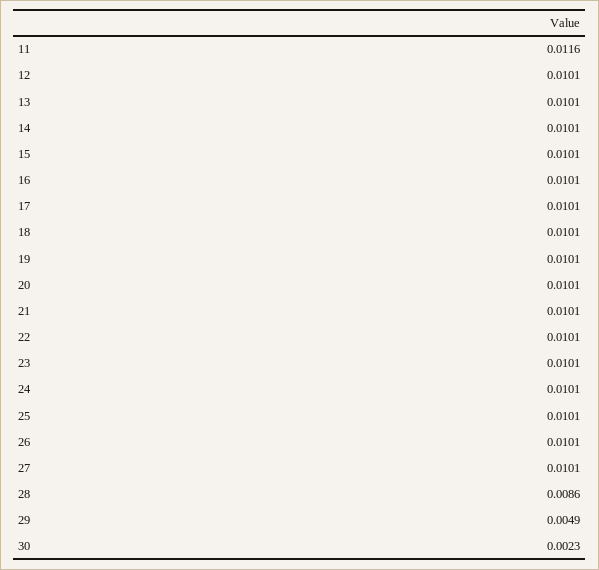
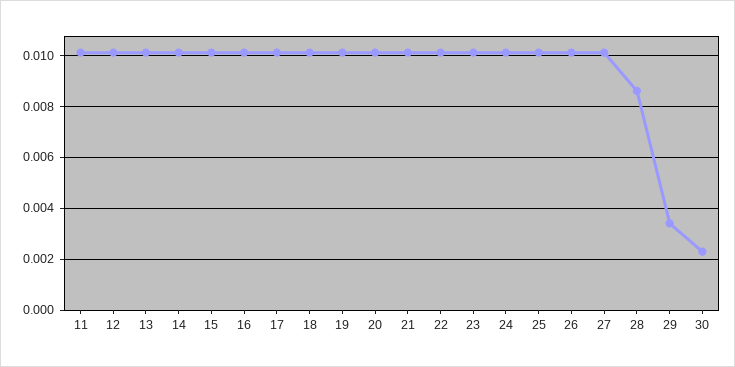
11: 0.0116 -> 0.01
29: 0.0049 -> 0.0035

